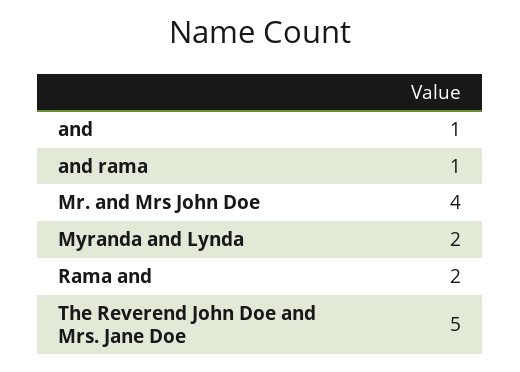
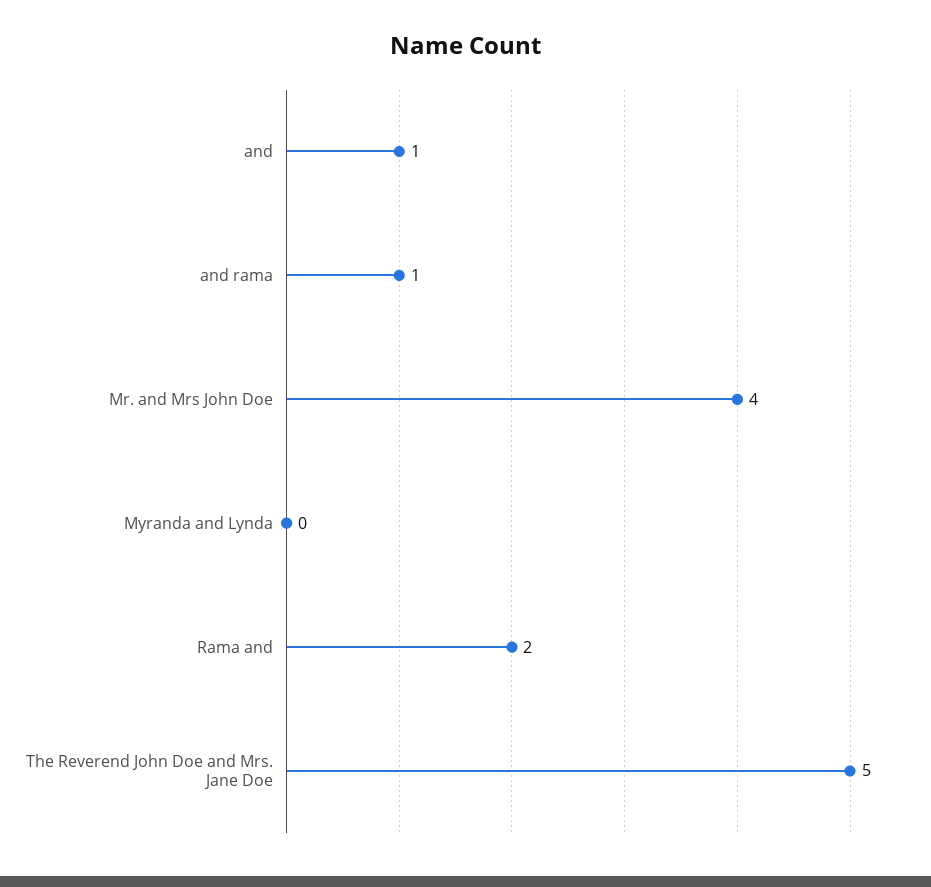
Myranda and Lynda: 2 -> 0

